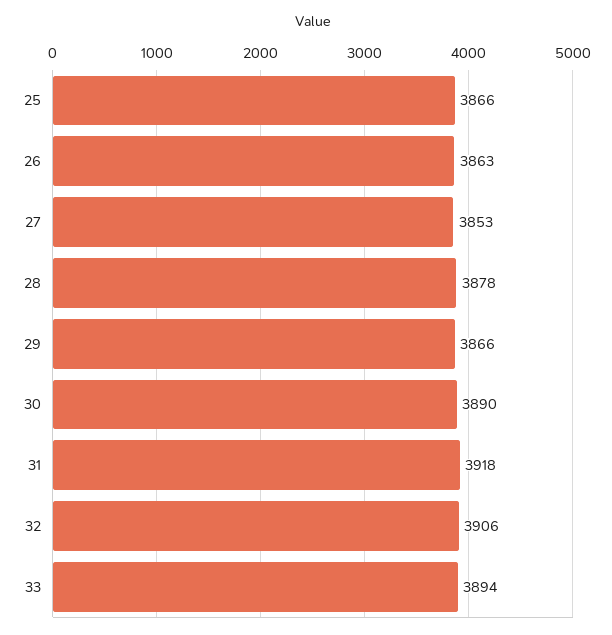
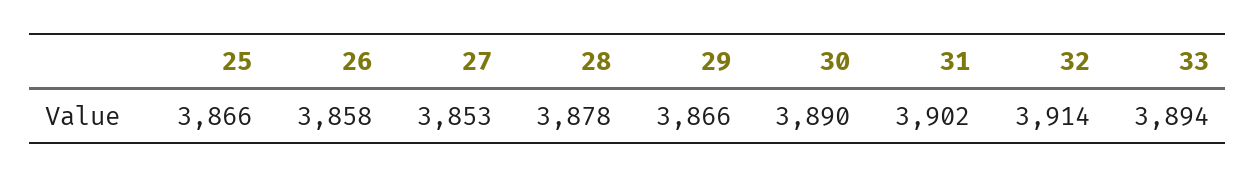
26: 3863 -> 3858
31: 3918 -> 3902
32: 3906 -> 3914

